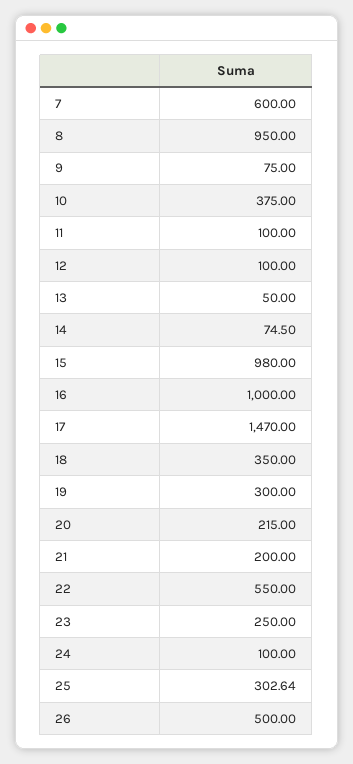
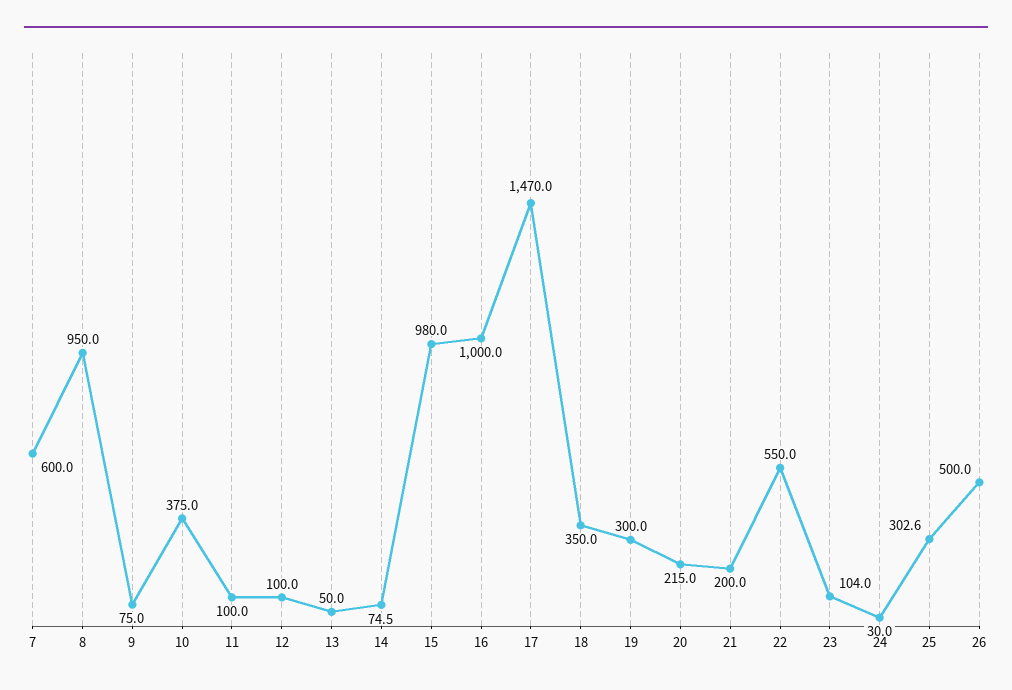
23: 250 -> 104
24: 100 -> 30

